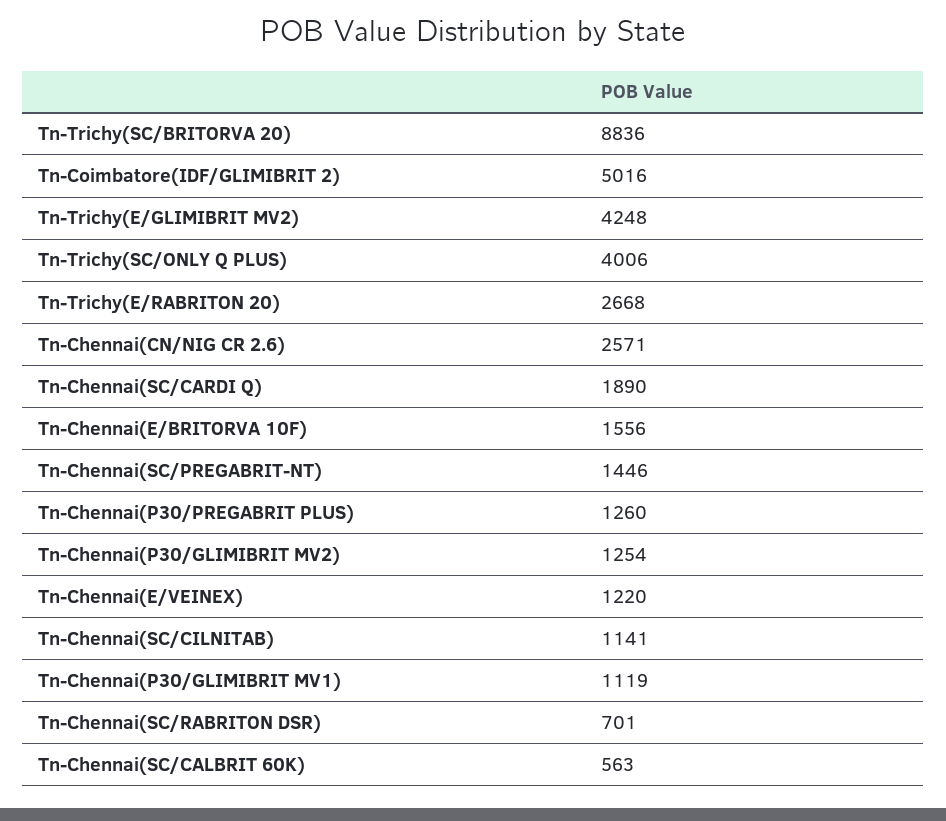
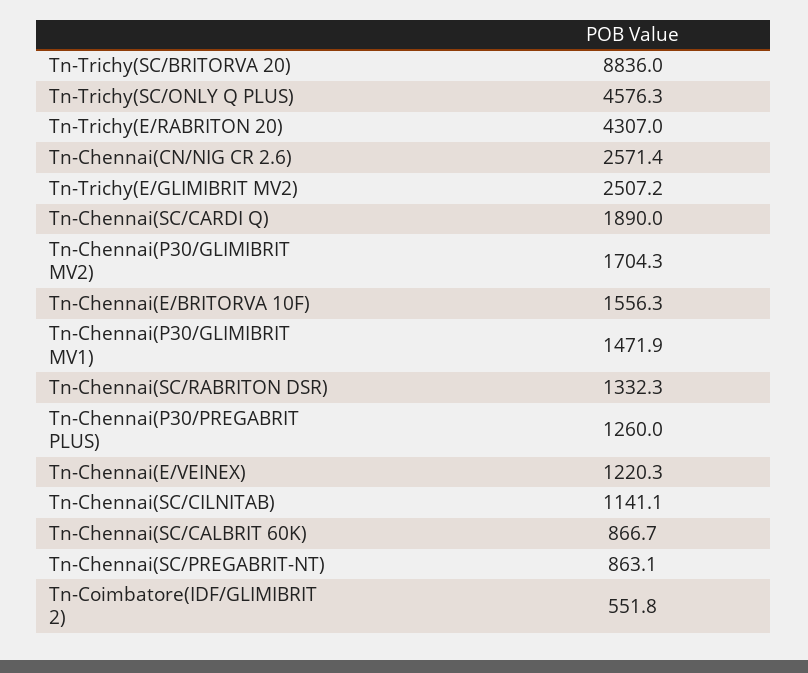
Tn-Coimbatore(IDF/GLIMIBRIT 2): 5016 -> 551.8
Tn-Trichy(E/GLIMIBRIT MV2): 4248 -> 2507.2
Tn-Trichy(SC/ONLY Q PLUS): 4006 -> 4576.3
Tn-Trichy(E/RABRITON 20): 2668 -> 4307
Tn-Chennai(SC/PREGABRIT-NT): 1446 -> 863.1
Tn-Chennai(P30/GLIMIBRIT MV2): 1254 -> 1704.3
Tn-Chennai(P30/GLIMIBRIT MV1): 1119 -> 1471.9
Tn-Chennai(SC/RABRITON DSR): 701 -> 1332.3
Tn-Chennai(SC/CALBRIT 60K): 563 -> 866.7

